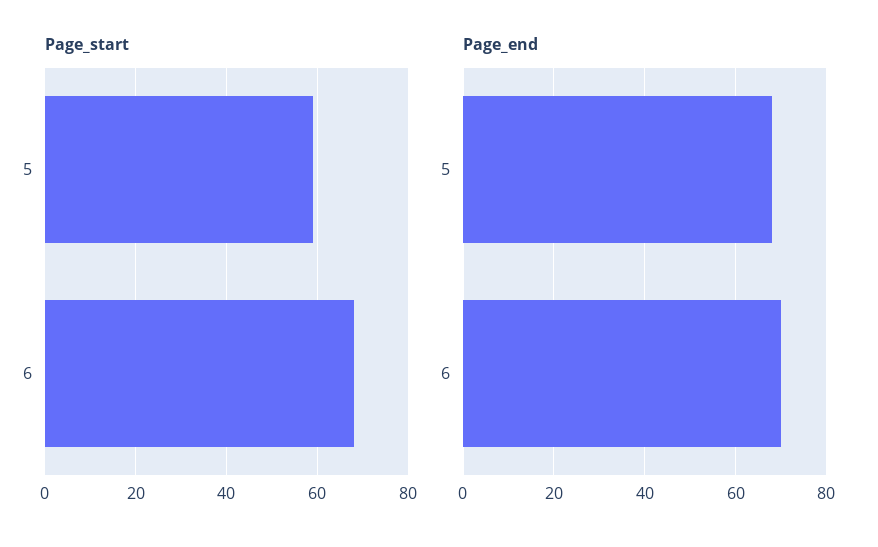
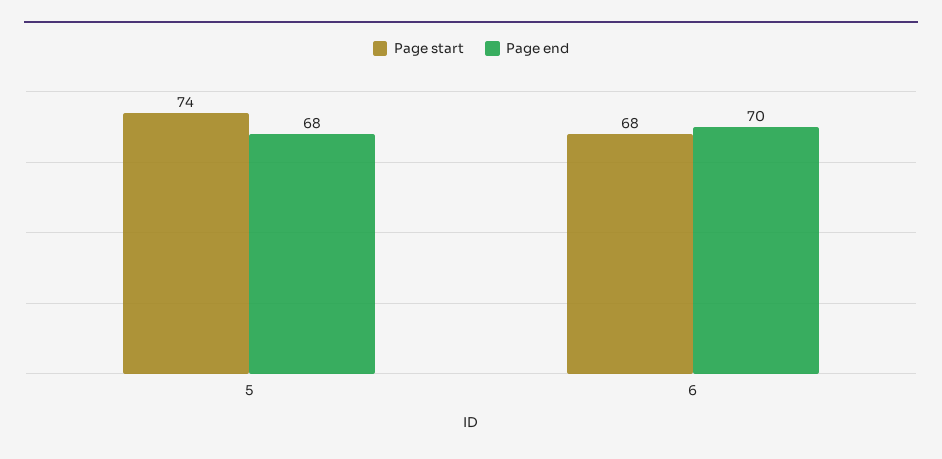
Page_start, 5: 60 -> 74

